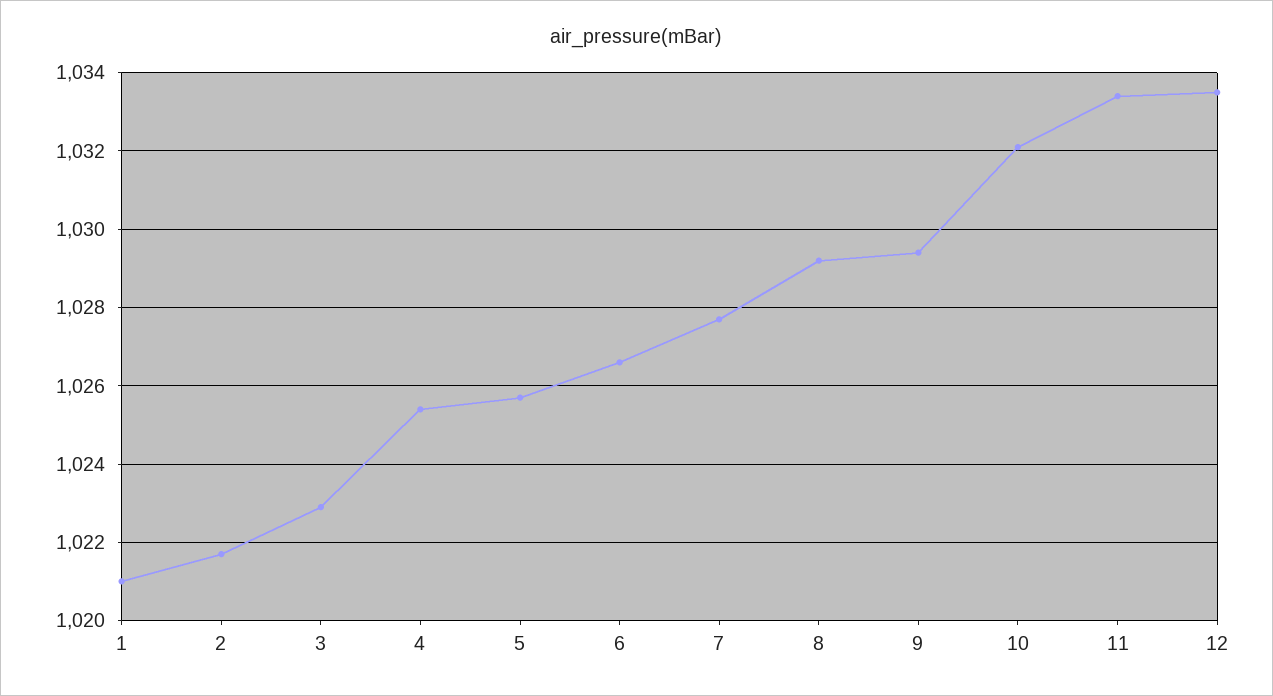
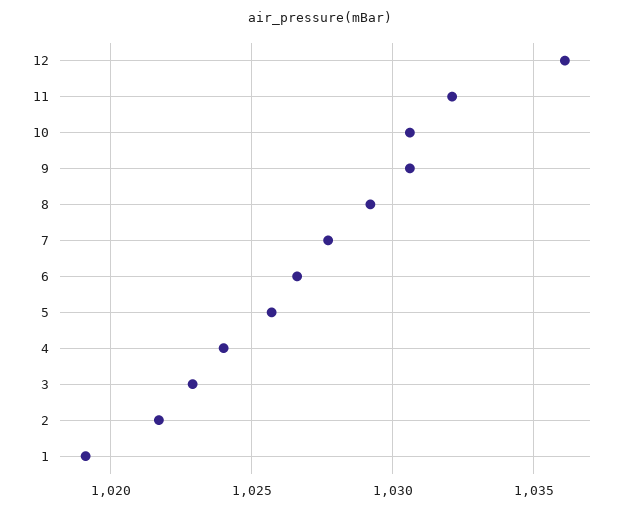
1: 1021 -> 1019
4: 1025.5 -> 1024
9: 1029.5 -> 1030.5
10: 1032 -> 1030.5
11: 1033.5 -> 1032
12: 1033.5 -> 1036

